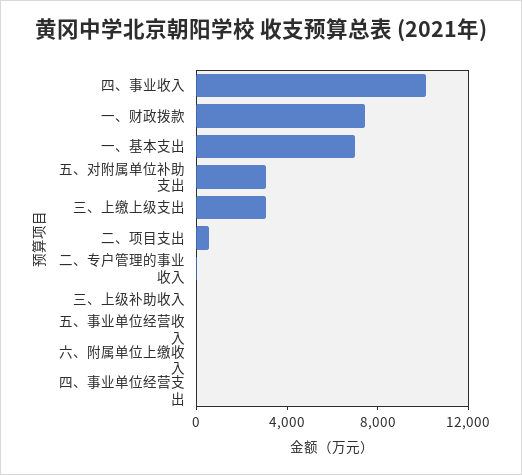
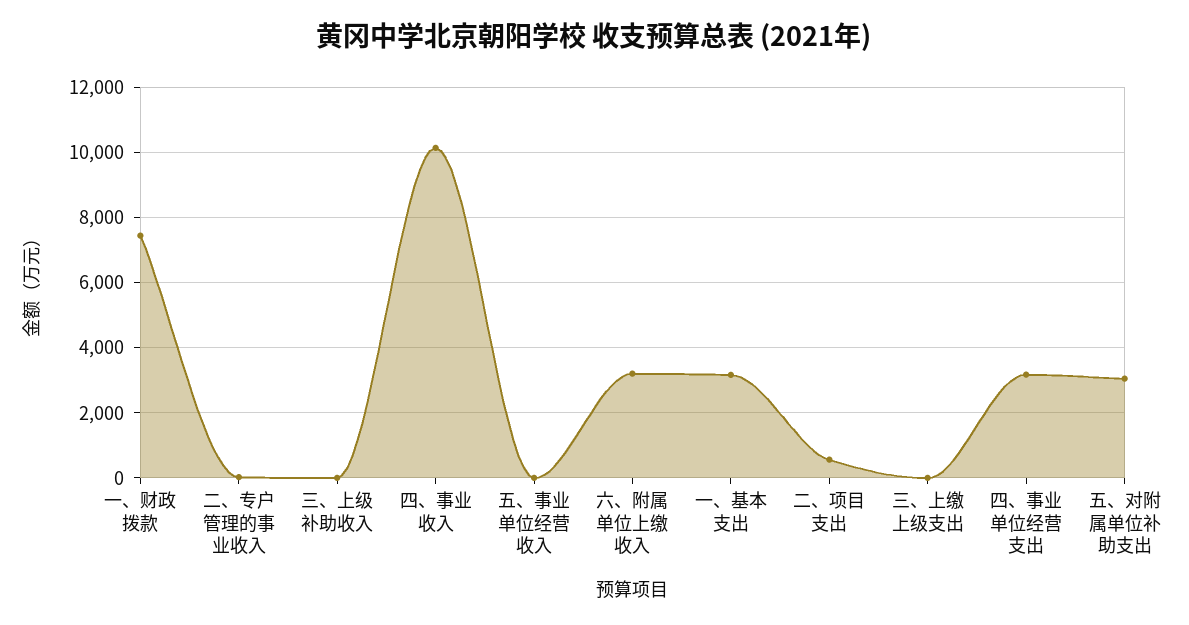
一、基本支出: 7000 -> 3200
三、上缴上级支出: 3000 -> 0
六、附属单位上缴收入: 0 -> 3200
四、事业单位经营支出: 0 -> 3200

